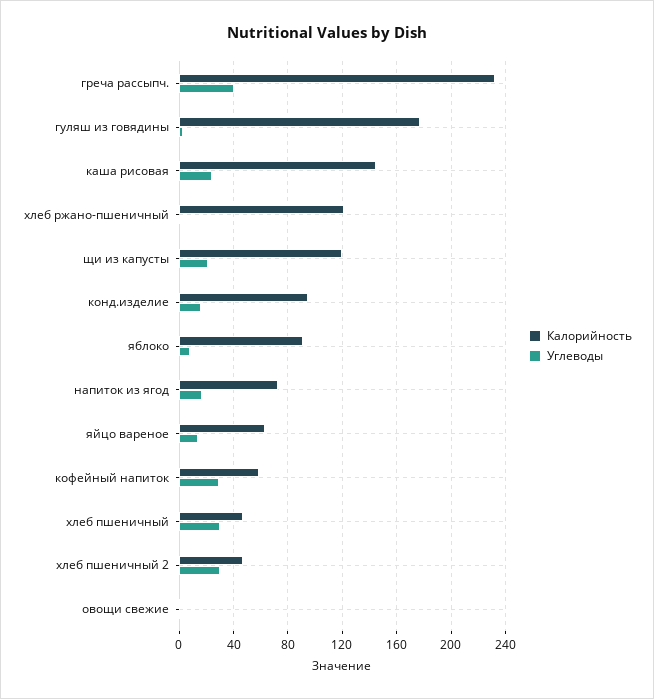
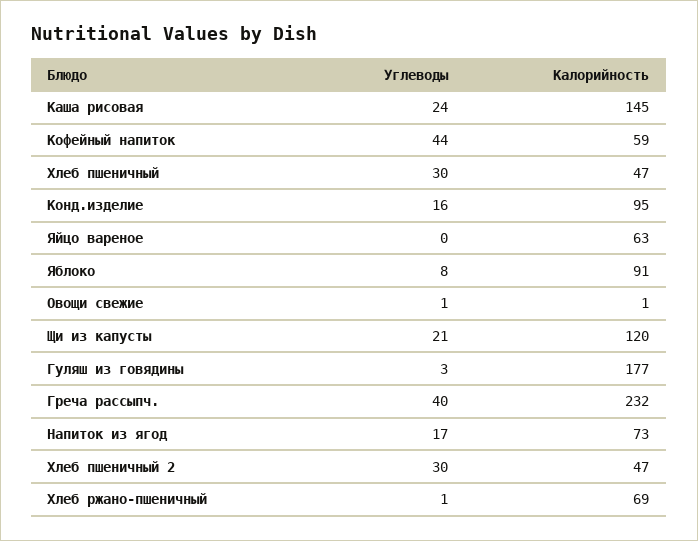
Калорийность, хлеб ржано-пшеничный: 120 -> 69
Углеводы, яйцо вареное: 15 -> 0
Углеводы, кофейный напиток: 30 -> 44

